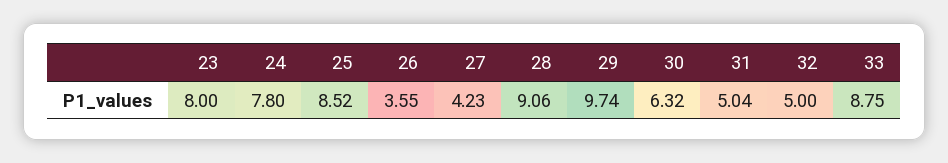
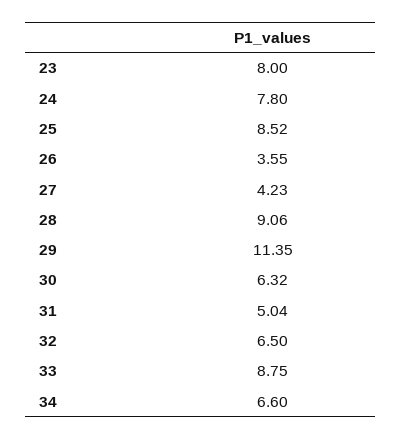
29: 9.74 -> 11.35
32: 5 -> 6.5
34: none -> 6.6

